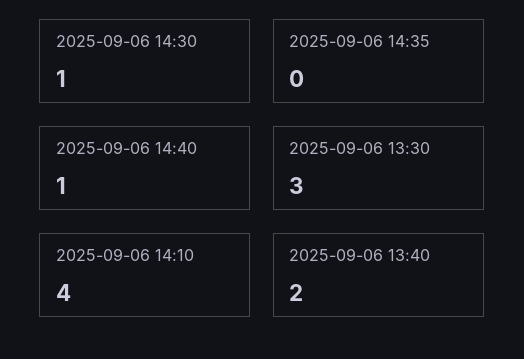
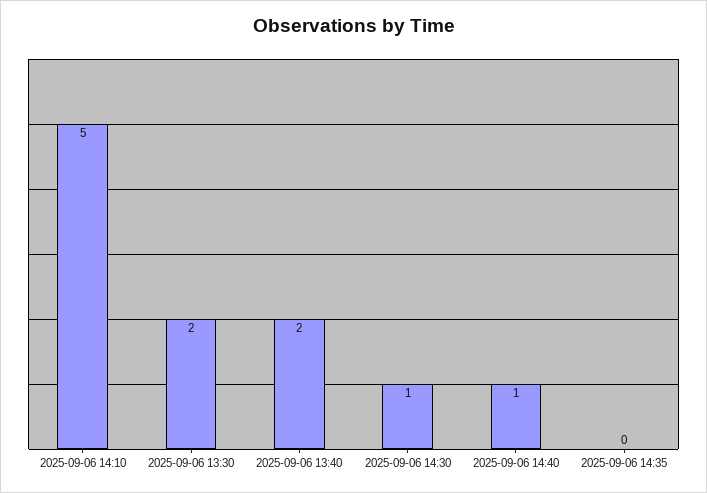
2025-09-06 13:30: 3 -> 2
2025-09-06 14:10: 4 -> 5

